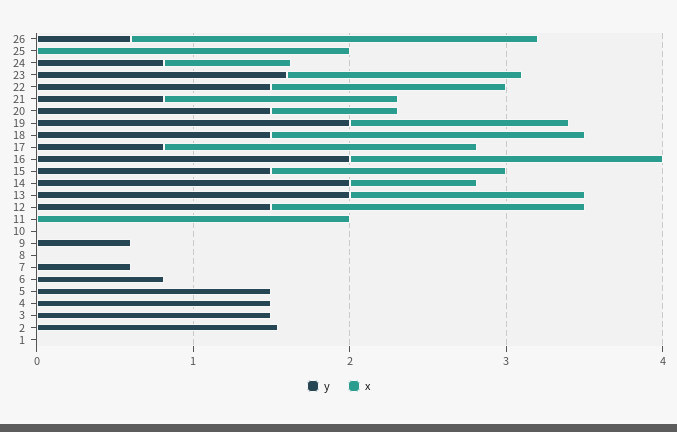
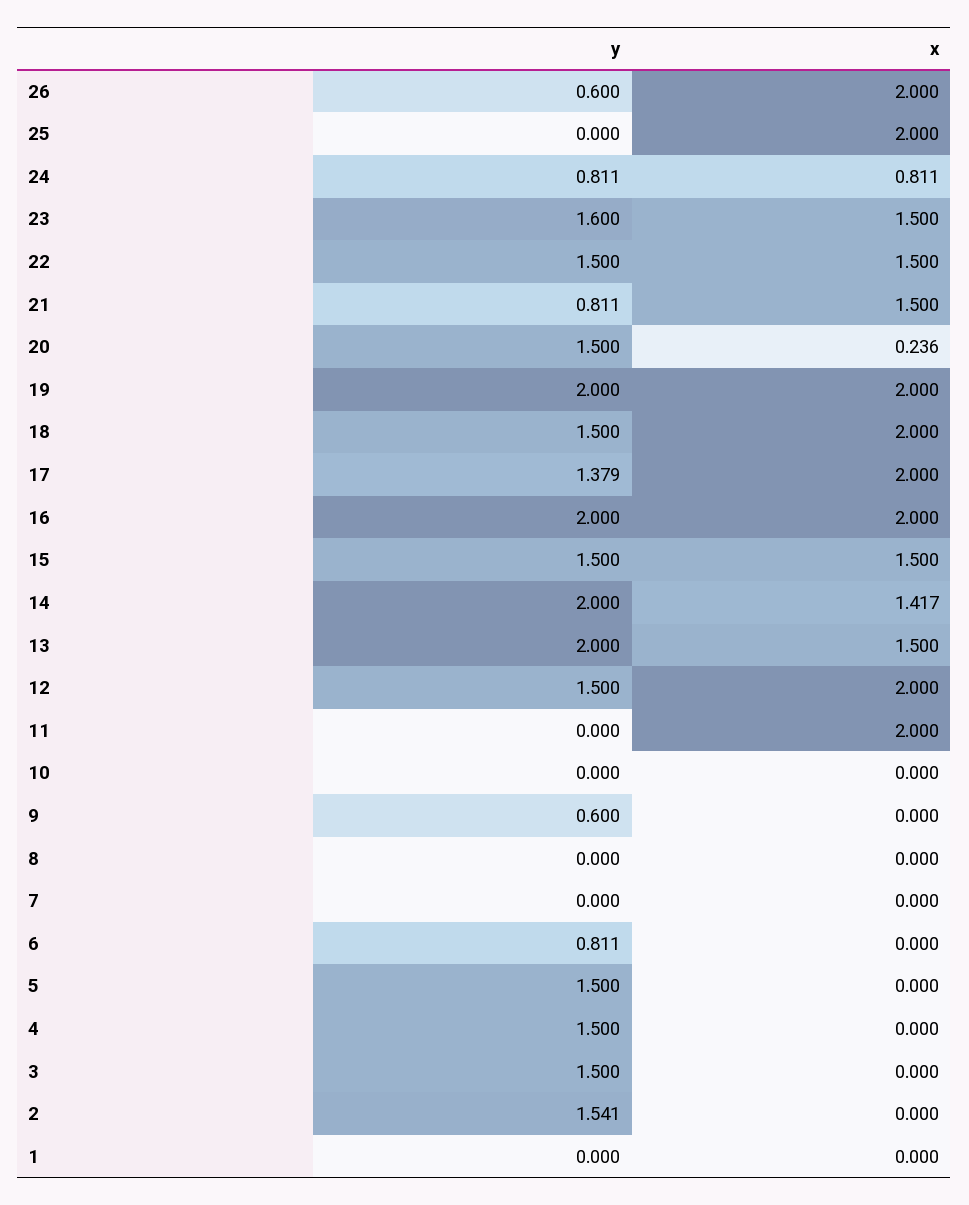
x, 26: 2.6 -> 2
x, 20: 0.8 -> 0.236
x, 19: 1.4 -> 2
y, 17: 0.8 -> 1.379
x, 14: 0.8 -> 1.417
y, 7: 0.6 -> 0

